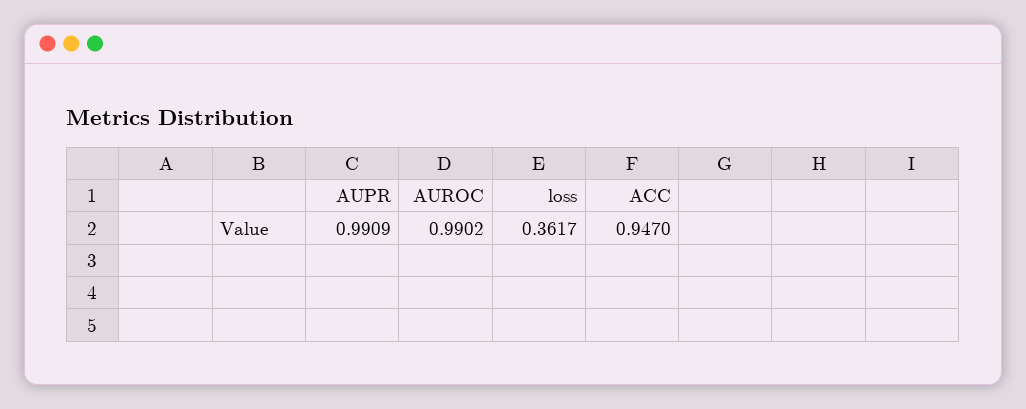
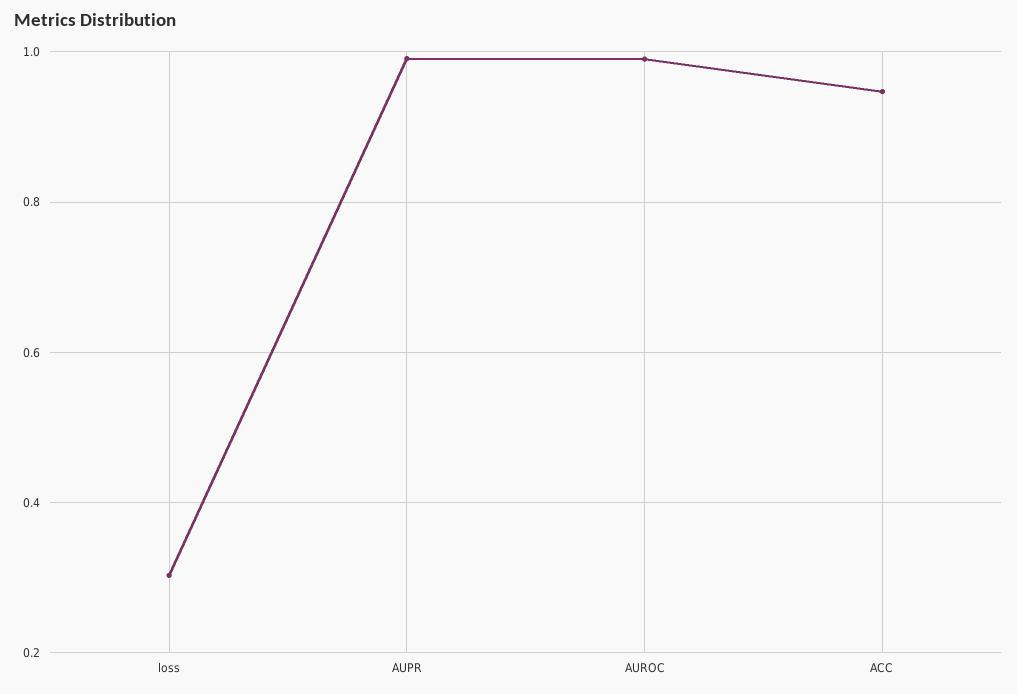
loss: 0.3617 -> 0.3

